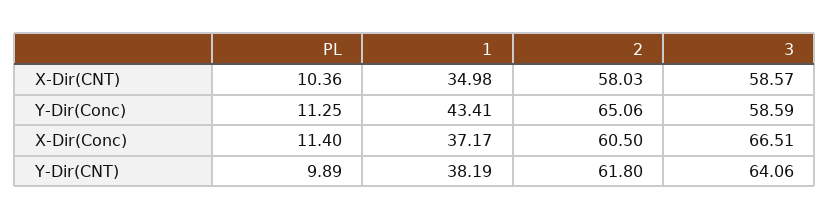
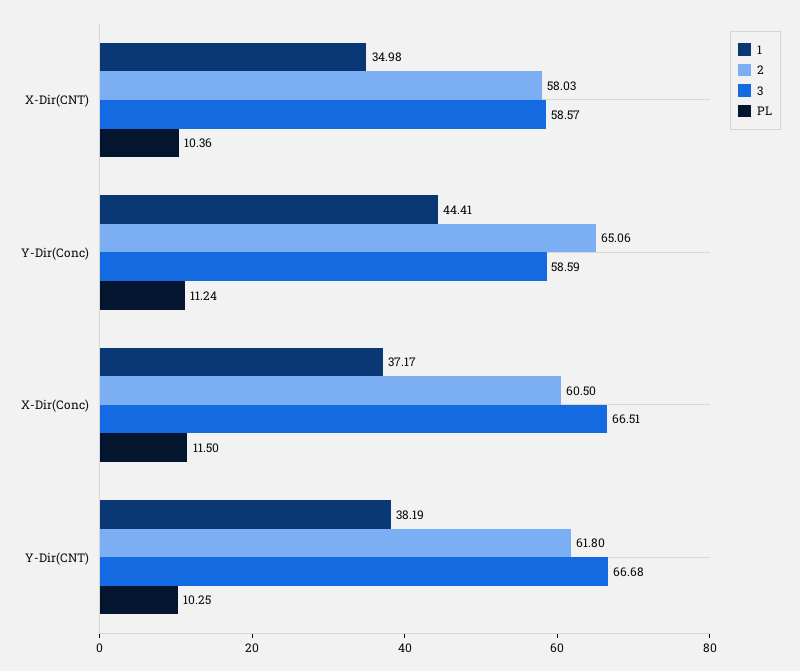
PL, Y-Dir(Conc): 11.25 -> 11.24
1, Y-Dir(Conc): 43.41 -> 44.41
PL, X-Dir(Conc): 11.4 -> 11.5
PL, Y-Dir(CNT): 9.89 -> 10.25
3, Y-Dir(CNT): 64.06 -> 66.68

